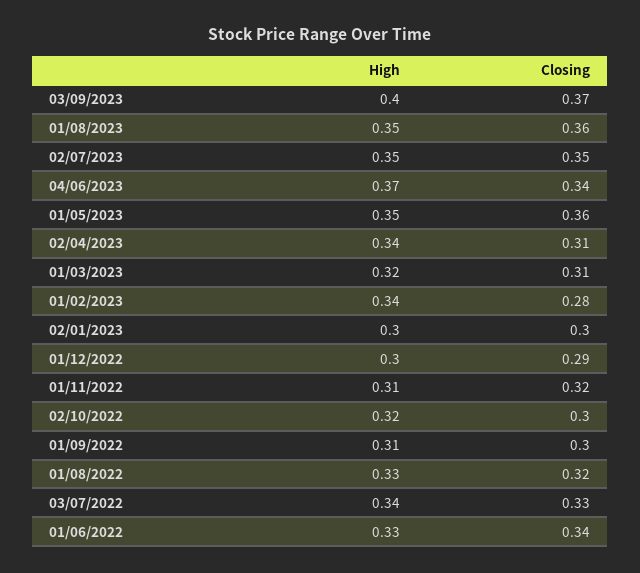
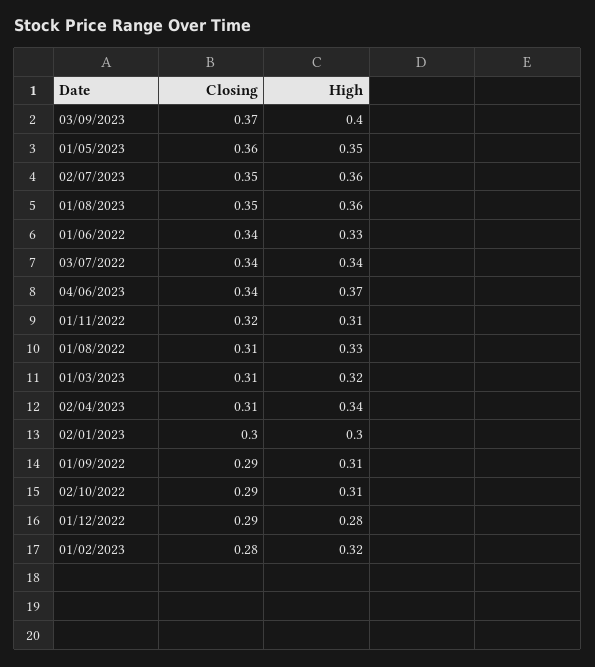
High, 01/08/2023: 0.35 -> 0.36
Closing, 01/08/2023: 0.36 -> 0.35
High, 02/07/2023: 0.35 -> 0.36
High, 01/02/2023: 0.34 -> 0.32
High, 01/12/2022: 0.3 -> 0.28
High, 02/10/2022: 0.32 -> 0.31
Closing, 02/10/2022: 0.3 -> 0.29
Closing, 01/09/2022: 0.3 -> 0.29
Closing, 01/08/2022: 0.32 -> 0.31
Closing, 03/07/2022: 0.33 -> 0.34

